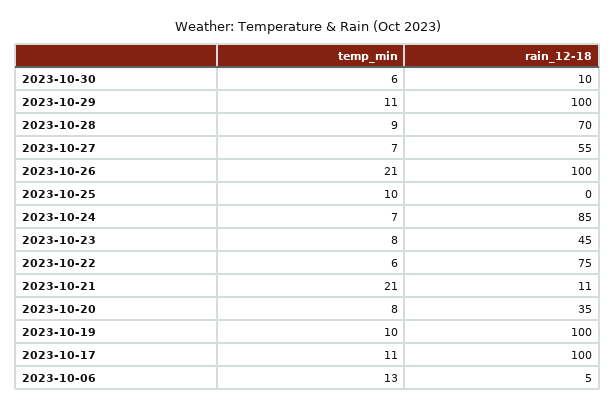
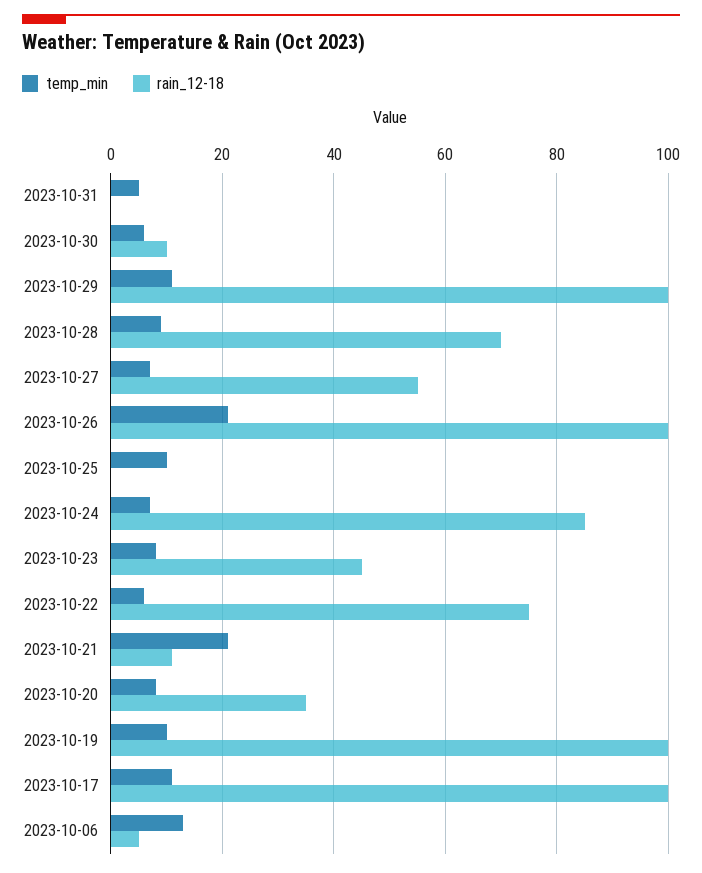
temp_min, 2023-10-31: none -> 5
rain_12-18, 2023-10-31: none -> 0

